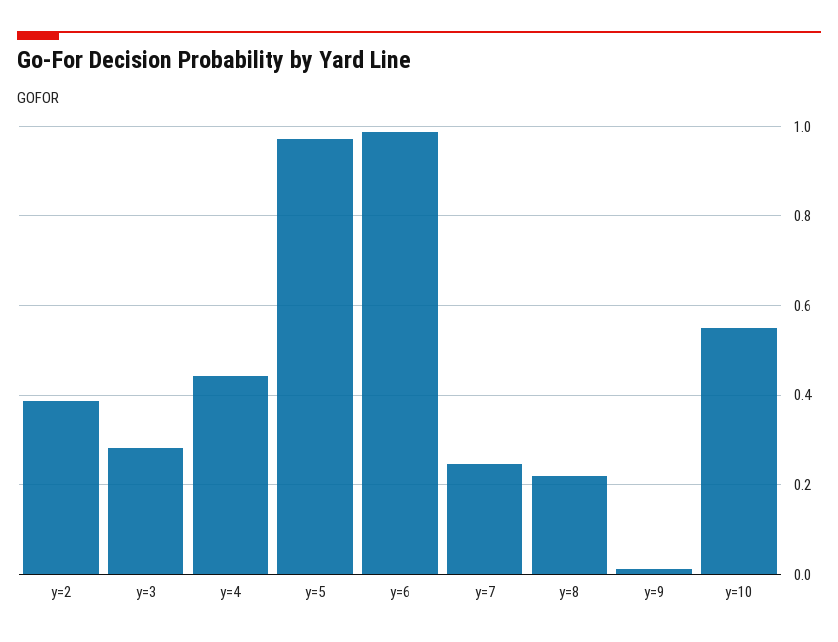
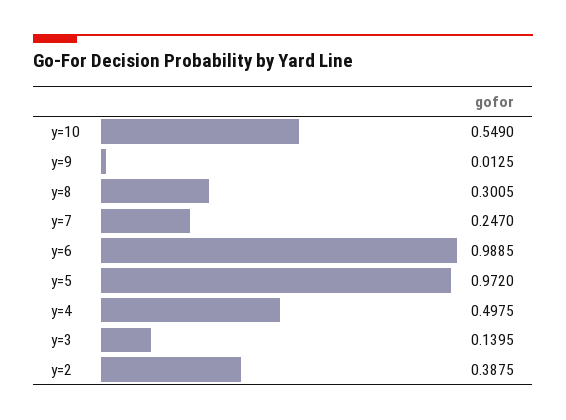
y=3: 0.28 -> 0.1395
y=4: 0.44 -> 0.4975
y=8: 0.22 -> 0.3005

